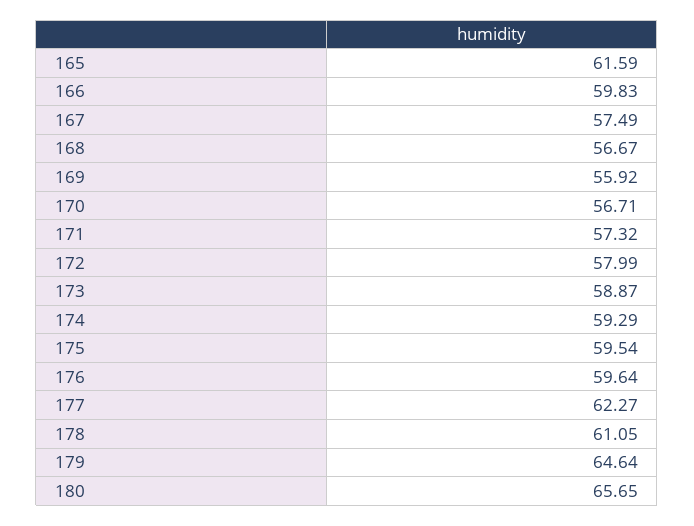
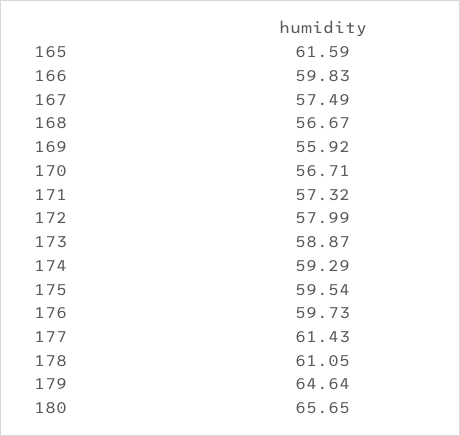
176: 59.64 -> 59.73
177: 62.27 -> 61.43

